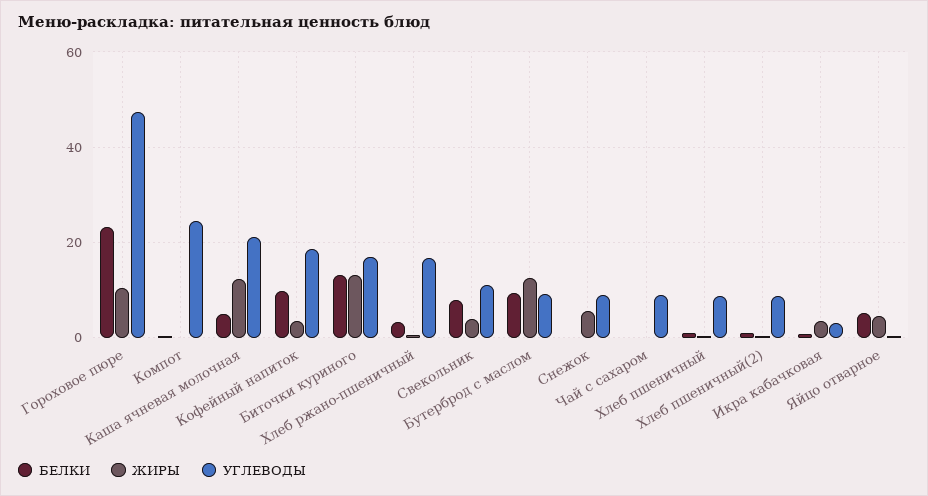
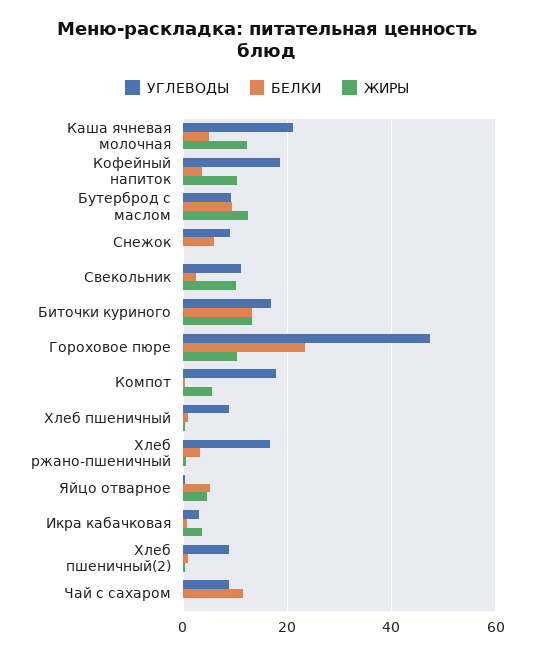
ЖИРЫ, Компот: 0 -> 6
УГЛЕВОДЫ, Компот: 24 -> 18
БЕЛКИ, Кофейный напиток: 10 -> 4
ЖИРЫ, Кофейный напиток: 4 -> 10
БЕЛКИ, Свекольник: 8 -> 2
ЖИРЫ, Свекольник: 4 -> 10
БЕЛКИ, Снежок: 0 -> 6
ЖИРЫ, Снежок: 6 -> 0
БЕЛКИ, Чай с сахаром: 0 -> 12

